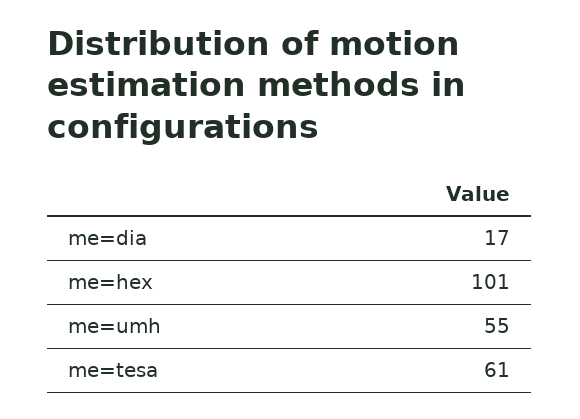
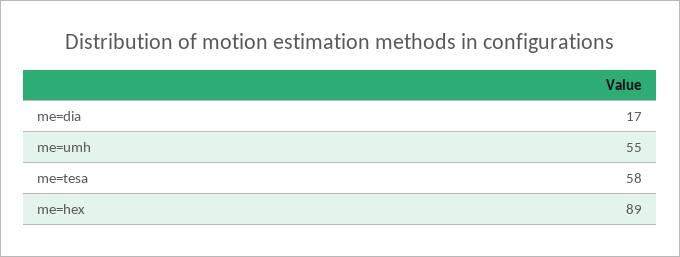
me=hex: 101 -> 89
me=tesa: 61 -> 58

